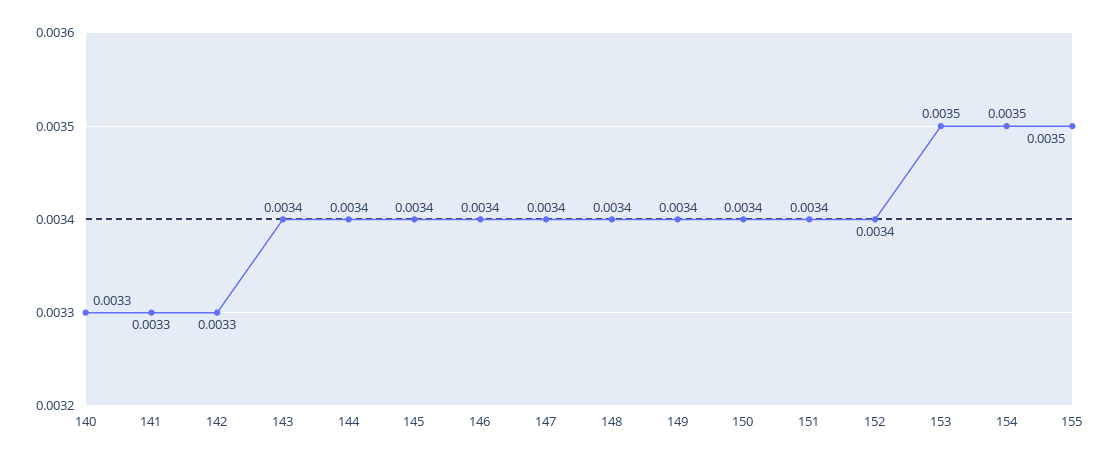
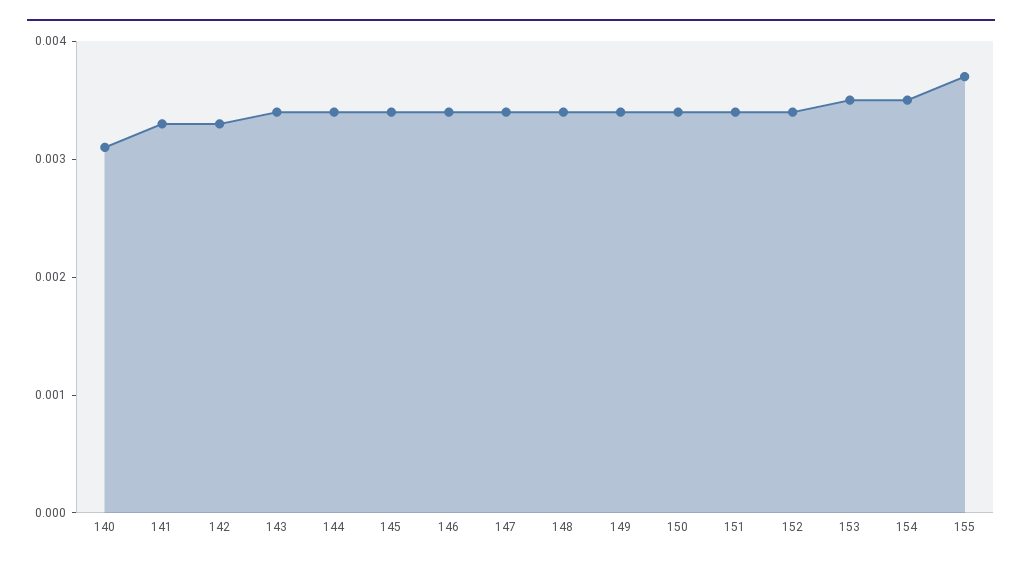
140: 0.0033 -> 0.0031
155: 0.0035 -> 0.0037

